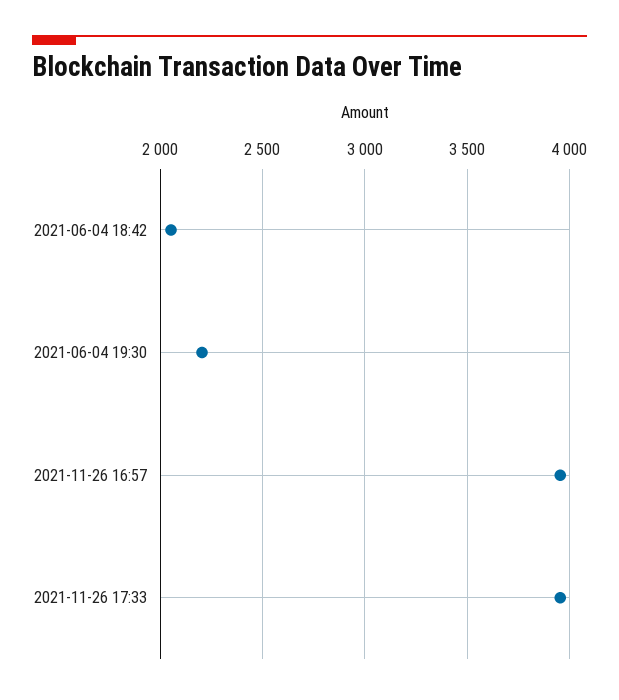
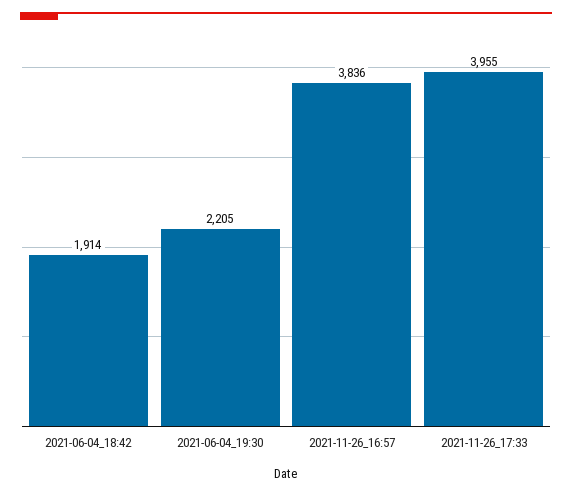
2021-06-04 18:42: 2050 -> 1914
2021-11-26 16:57: 3950 -> 3836

